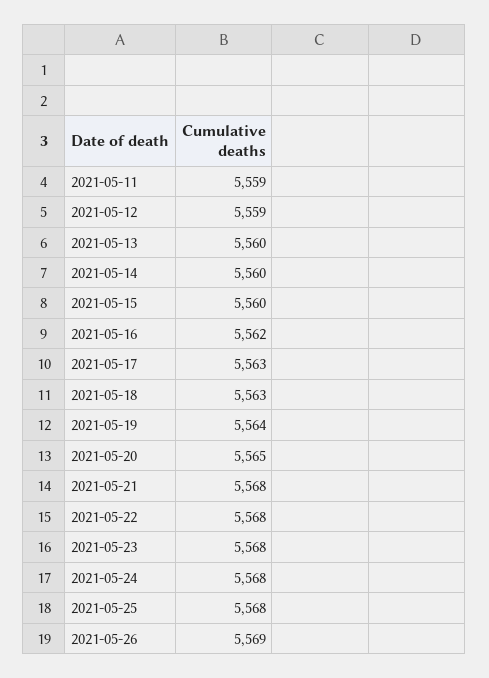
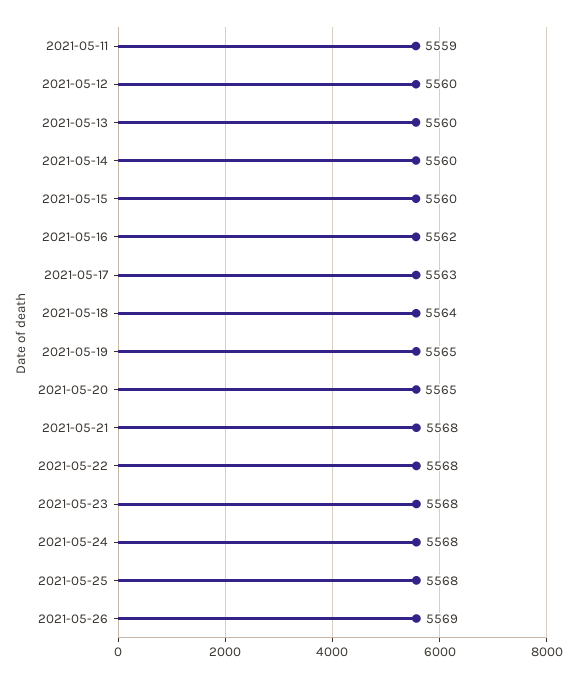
2021-05-12: 5559 -> 5560
2021-05-18: 5563 -> 5564
2021-05-19: 5564 -> 5565

